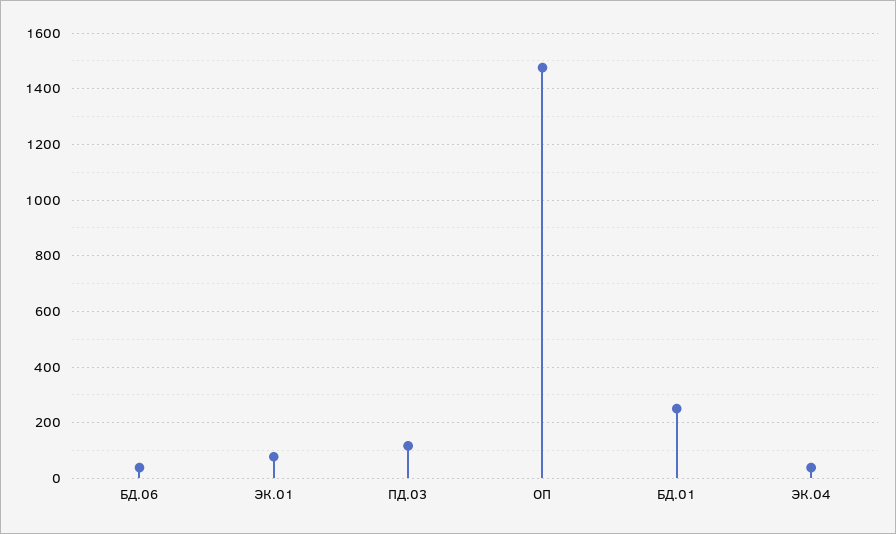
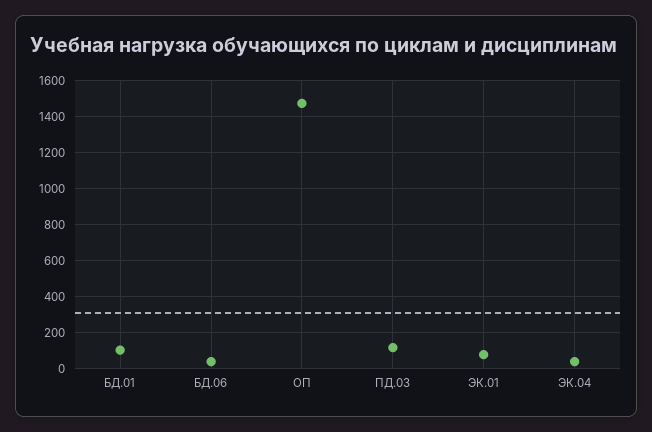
БД.01: 250 -> 100

